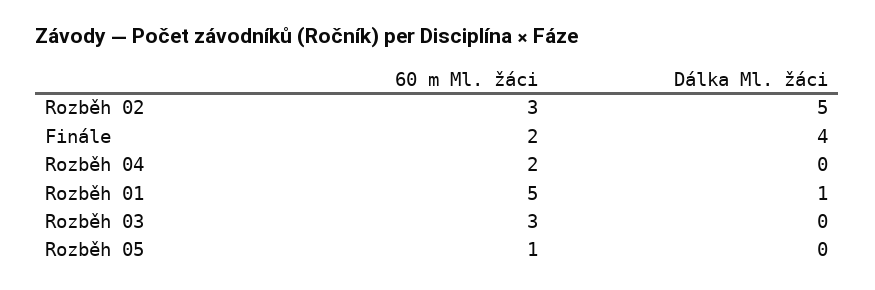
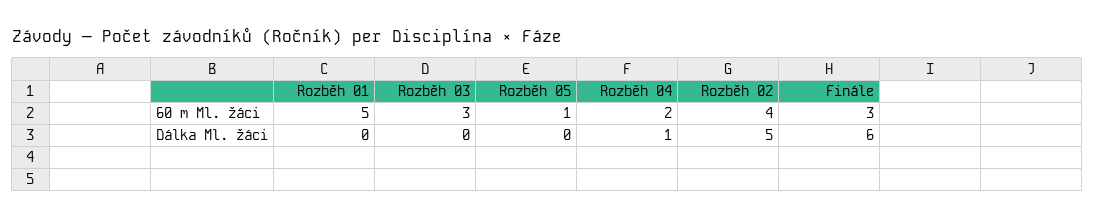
60 m Ml. žáci, Rozběh 02: 3 -> 4
60 m Ml. žáci, Finále: 2 -> 3
Dálka Ml. žáci, Finále: 4 -> 6
Dálka Ml. žáci, Rozběh 04: 0 -> 1
Dálka Ml. žáci, Rozběh 01: 1 -> 0

